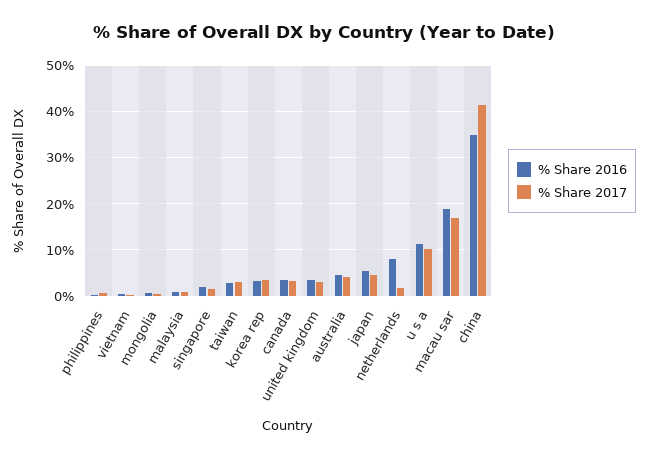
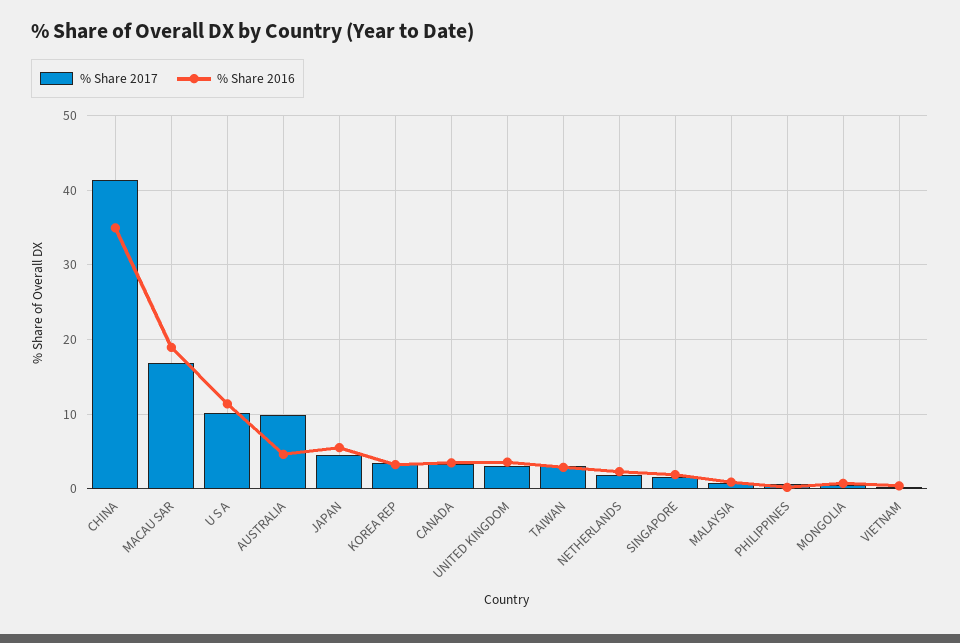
% Share 2017, australia: 4 -> 10
% Share 2016, netherlands: 8 -> 2

